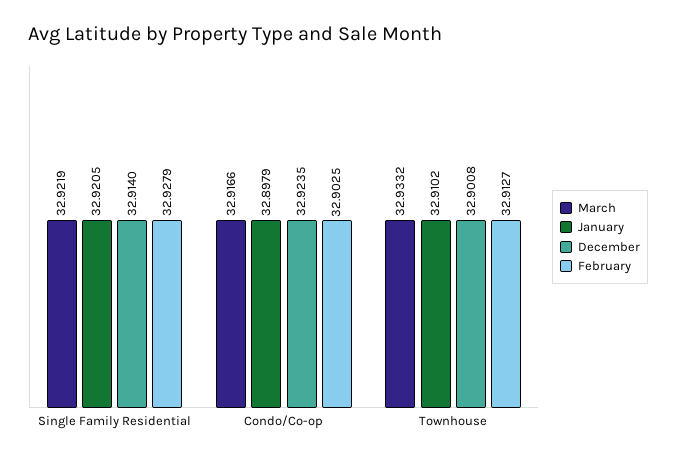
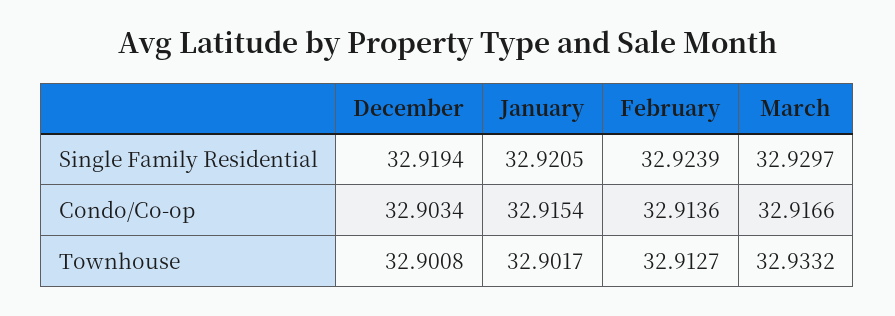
March, Single Family Residential: 32.9219 -> 32.9297
December, Single Family Residential: 32.914 -> 32.9194
February, Single Family Residential: 32.9279 -> 32.9239
January, Condo/Co-op: 32.8979 -> 32.9154
December, Condo/Co-op: 32.9235 -> 32.9034
February, Condo/Co-op: 32.9025 -> 32.9136
January, Townhouse: 32.9102 -> 32.9017

